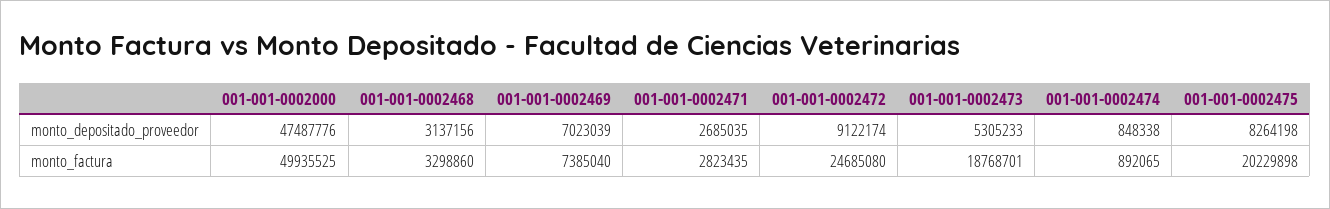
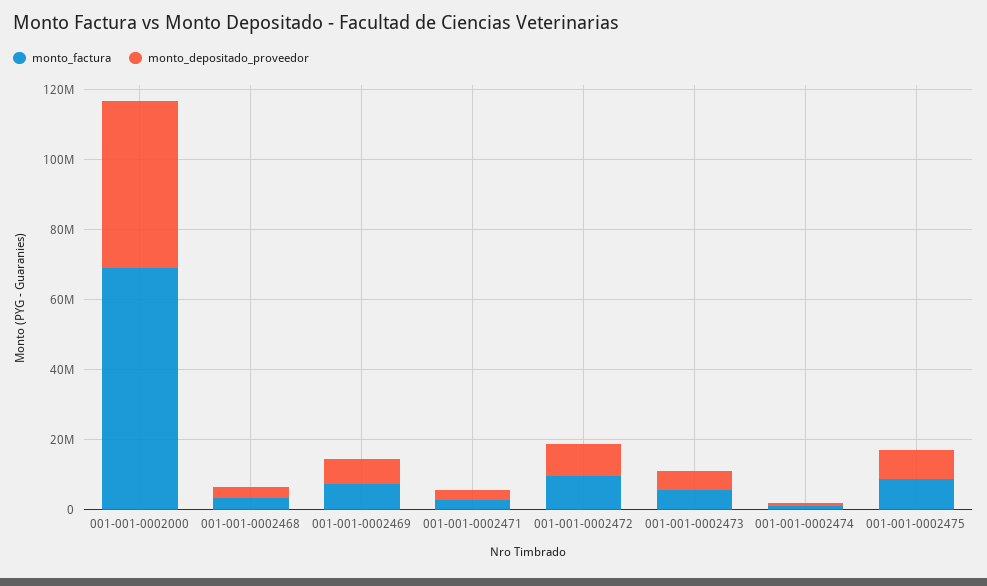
monto_factura, 001-001-0002000: 49935525 -> 70000000
monto_factura, 001-001-0002472: 24685080 -> 10000000
monto_factura, 001-001-0002473: 18768701 -> 5000000
monto_factura, 001-001-0002475: 20229898 -> 10000000

